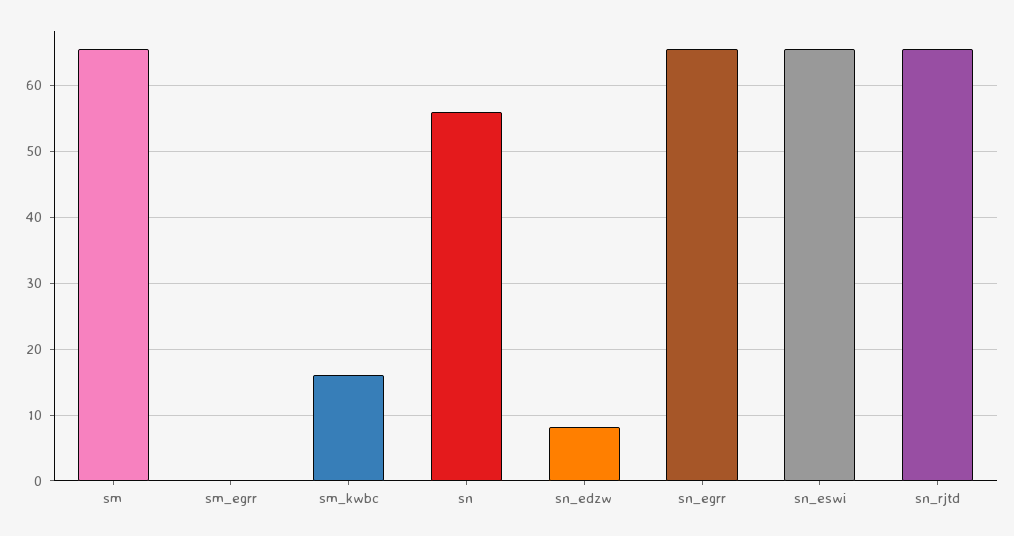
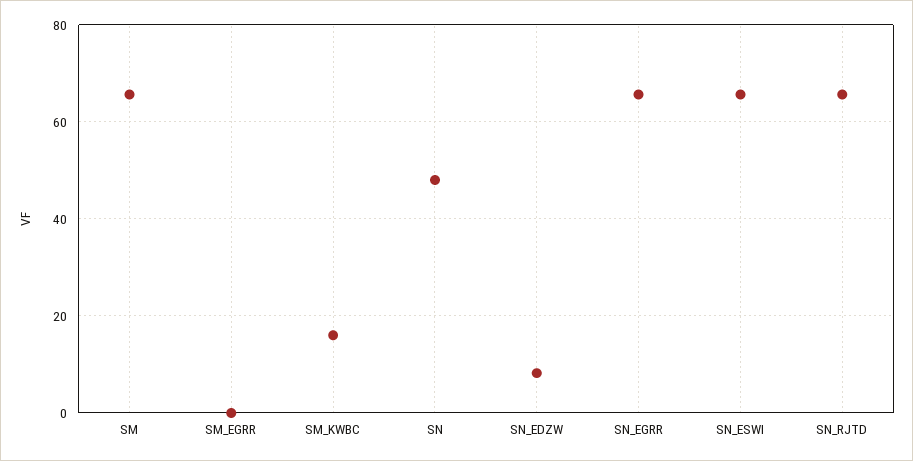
sn: 56 -> 48

